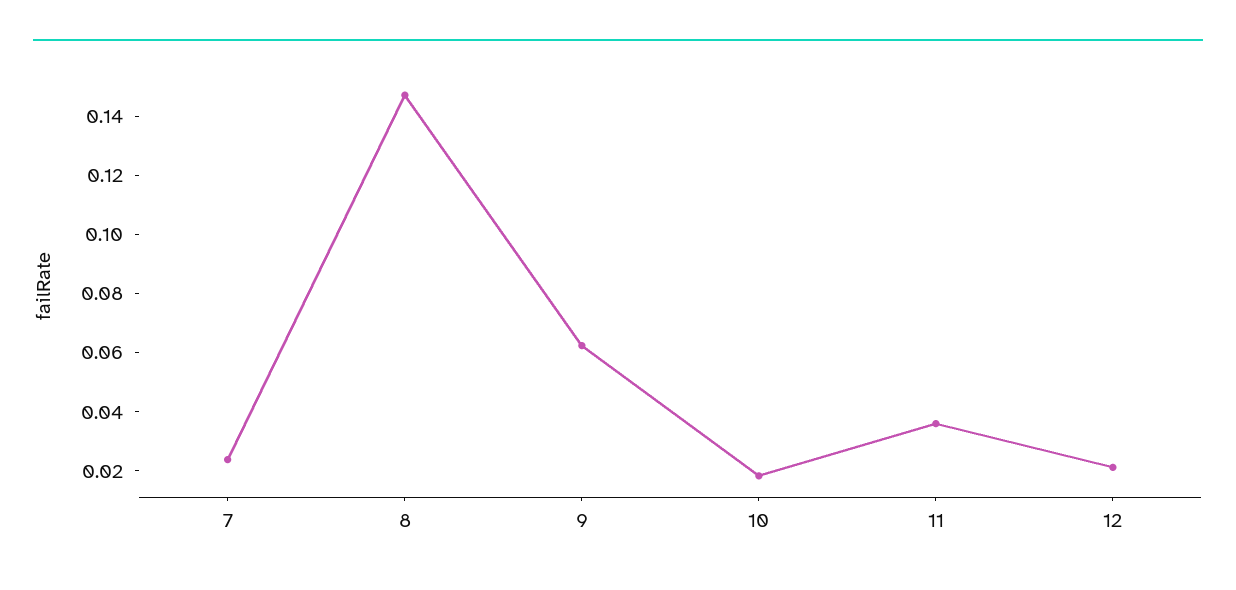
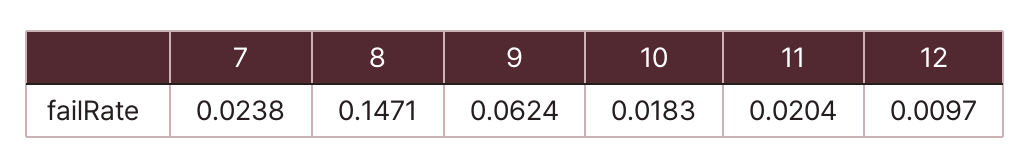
11: 0.035 -> 0.0204
12: 0.02 -> 0.0097

